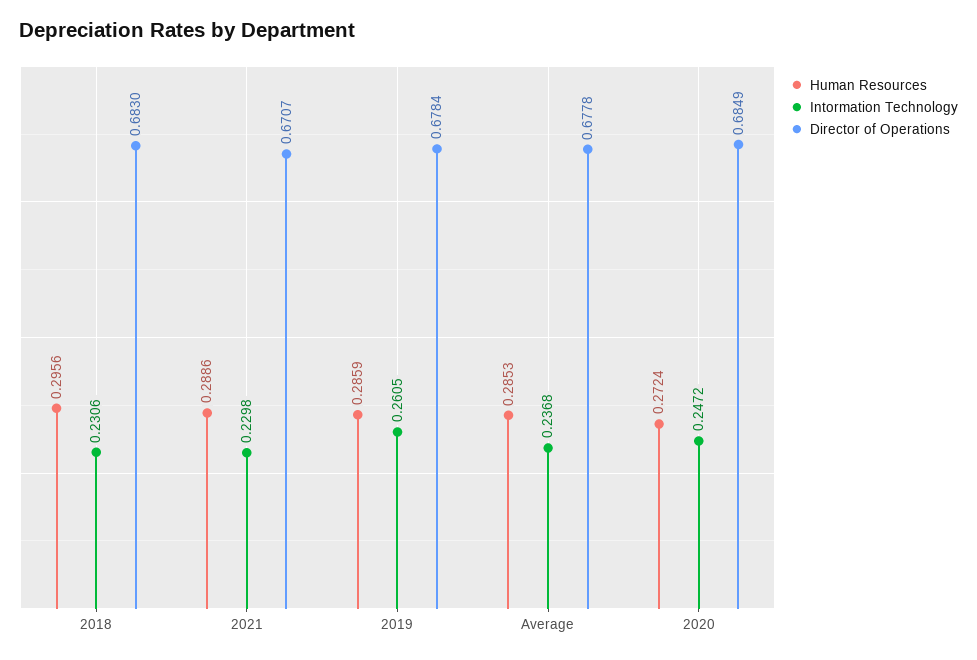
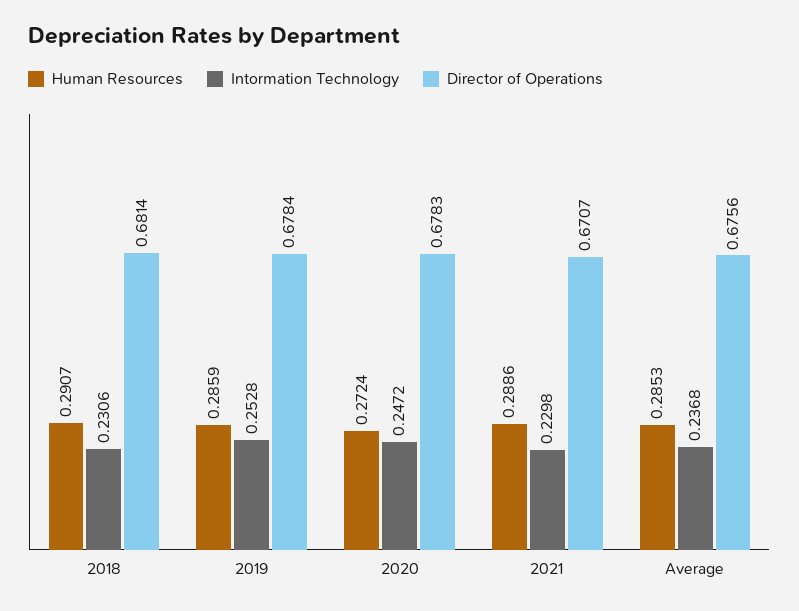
Human Resources, 2018: 0.2956 -> 0.2907
Director of Operations, 2018: 0.683 -> 0.6814
Intormation Technology, 2019: 0.2605 -> 0.2528
Director of Operations, Average: 0.6778 -> 0.6756
Director of Operations, 2020: 0.6849 -> 0.6783

